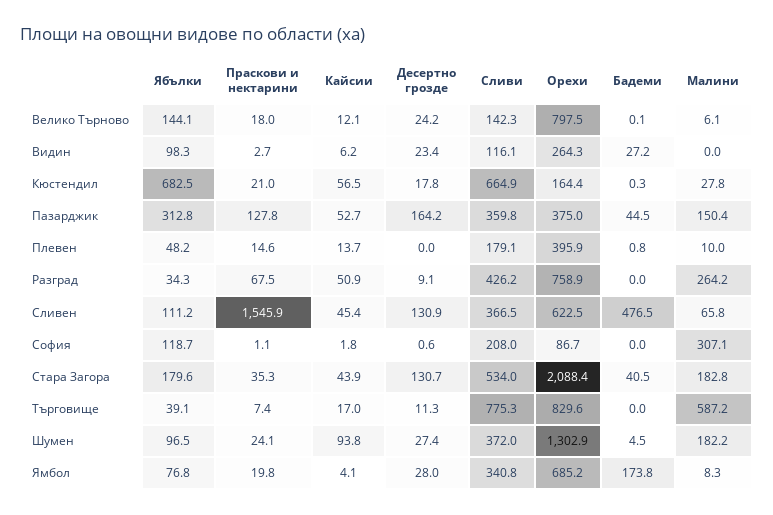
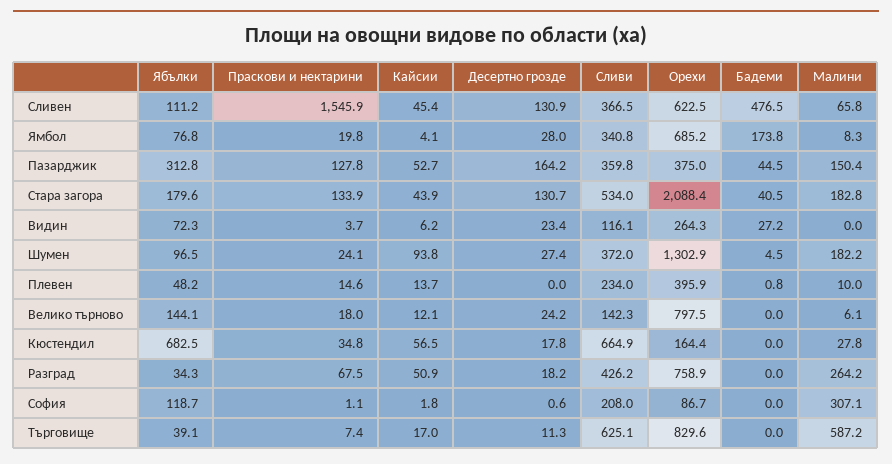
Бадеми, Велико Търново: 0.1 -> 0
Ябълки, Видин: 98.3 -> 72.3
Праскови и нектарини, Видин: 2.7 -> 3.7
Праскови и нектарини, Кюстендил: 21 -> 34.8
Бадеми, Кюстендил: 0.3 -> 0
Сливи, Плевен: 179.1 -> 234
Десертно грозде, Разград: 9.1 -> 18.2
Праскови и нектарини, Стара Загора: 35.3 -> 133.9
Сливи, Търговище: 775.3 -> 625.1

